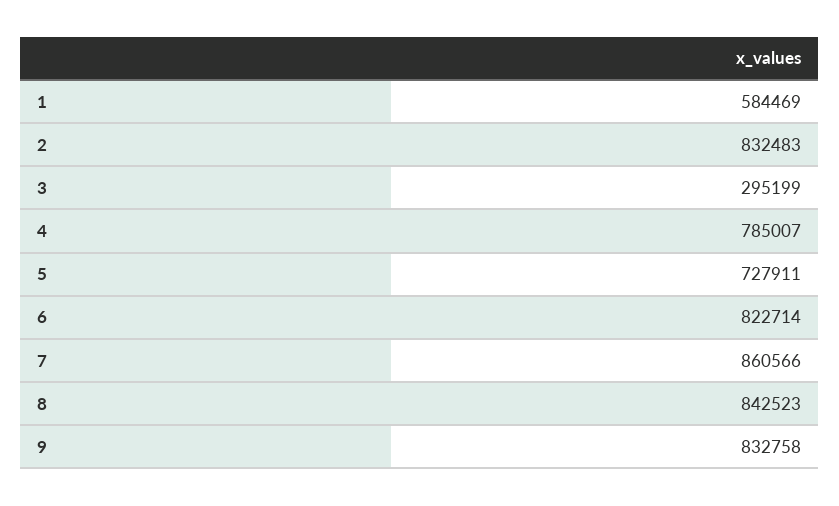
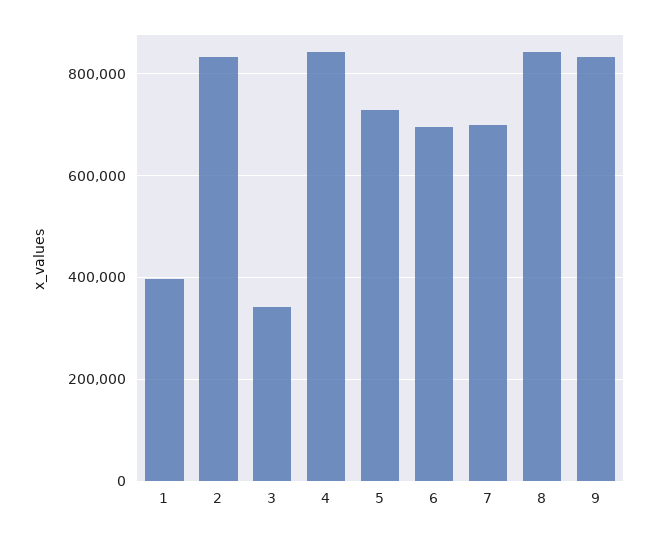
1: 584469 -> 400000
3: 295199 -> 340000
4: 785007 -> 840000
6: 822714 -> 700000
7: 860566 -> 700000

